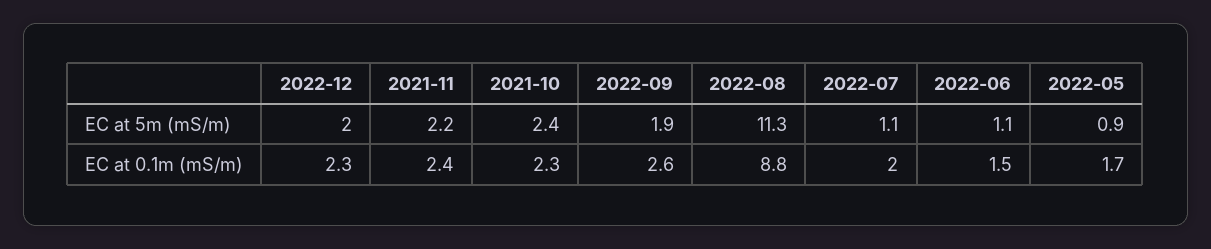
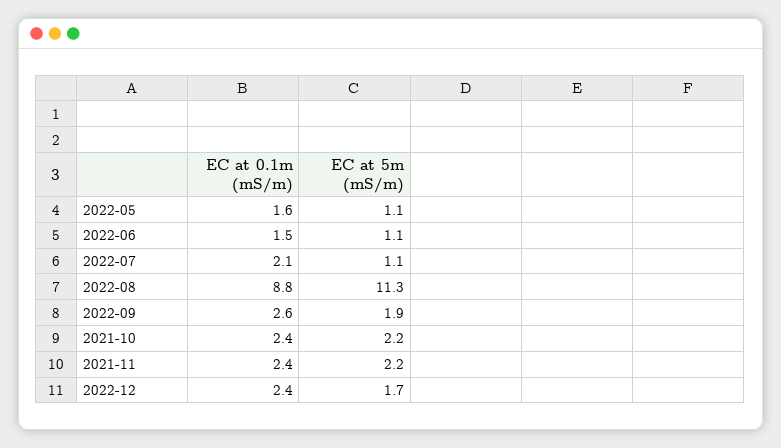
2022-12, EC at 5m (mS/m): 2 -> 1.7
2021-10, EC at 5m (mS/m): 2.4 -> 2.2
2022-05, EC at 5m (mS/m): 0.9 -> 1.1
2022-12, EC at 0.1m (mS/m): 2.3 -> 2.4
2021-10, EC at 0.1m (mS/m): 2.3 -> 2.4
2022-07, EC at 0.1m (mS/m): 2 -> 2.1
2022-05, EC at 0.1m (mS/m): 1.7 -> 1.6

